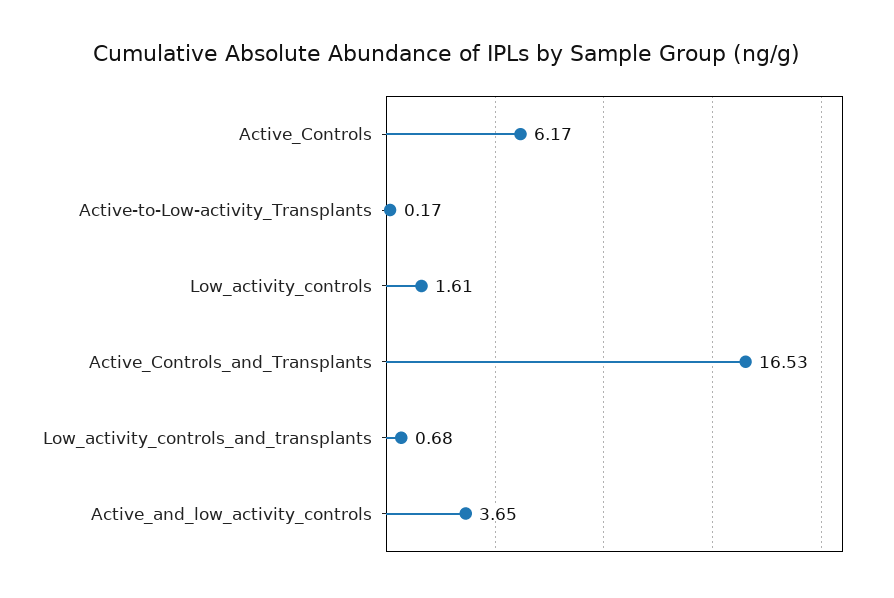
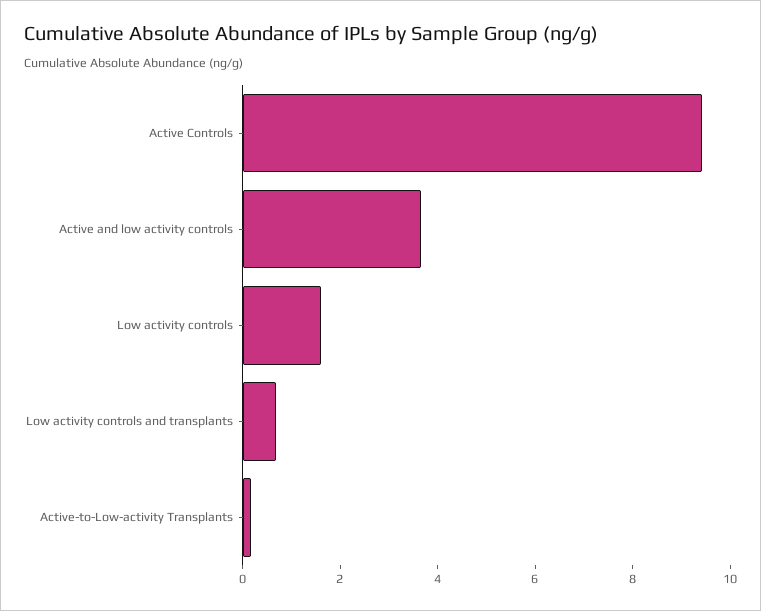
Active_Controls: 6.17 -> 9.5
Active_Controls_and_Transplants: 16.53 -> none

